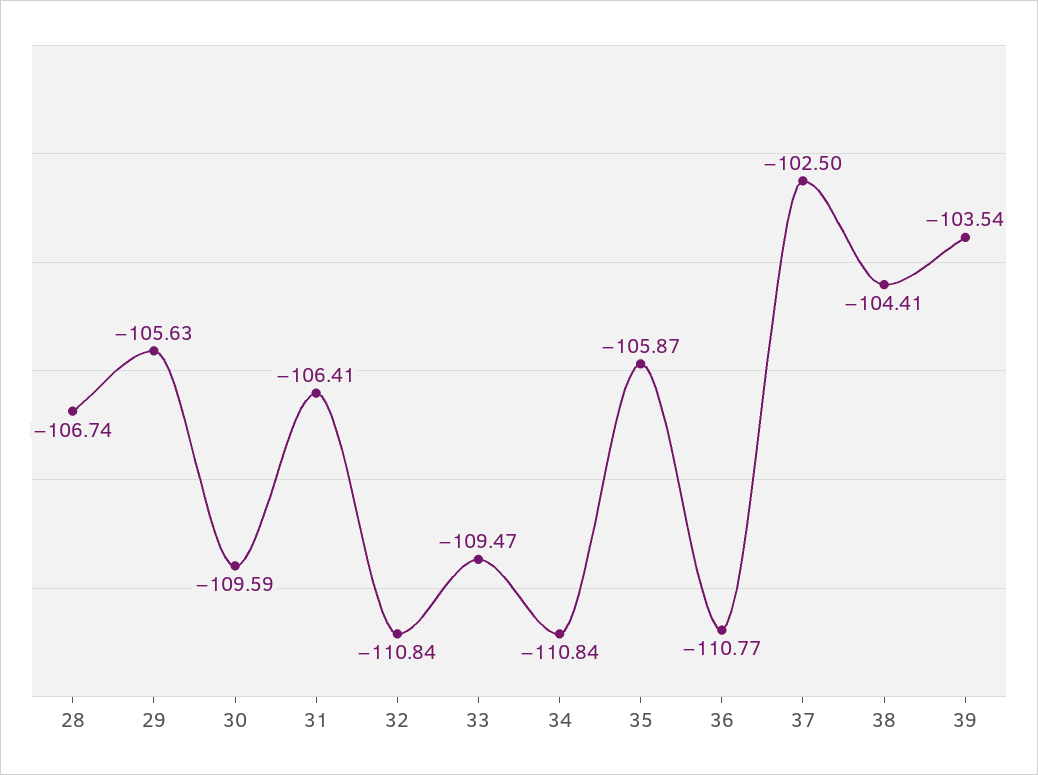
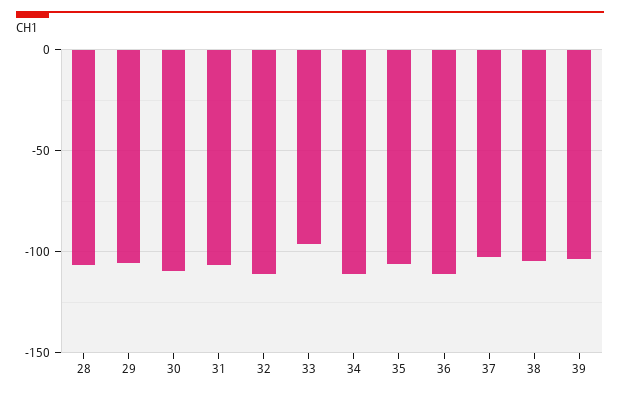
33: -109.47 -> -95

